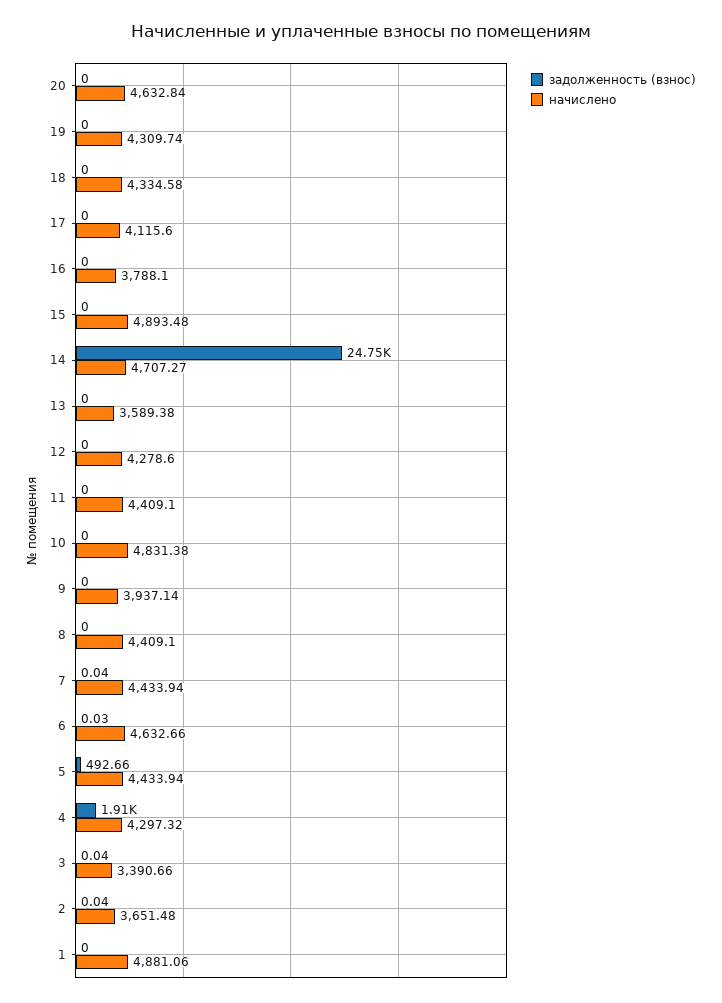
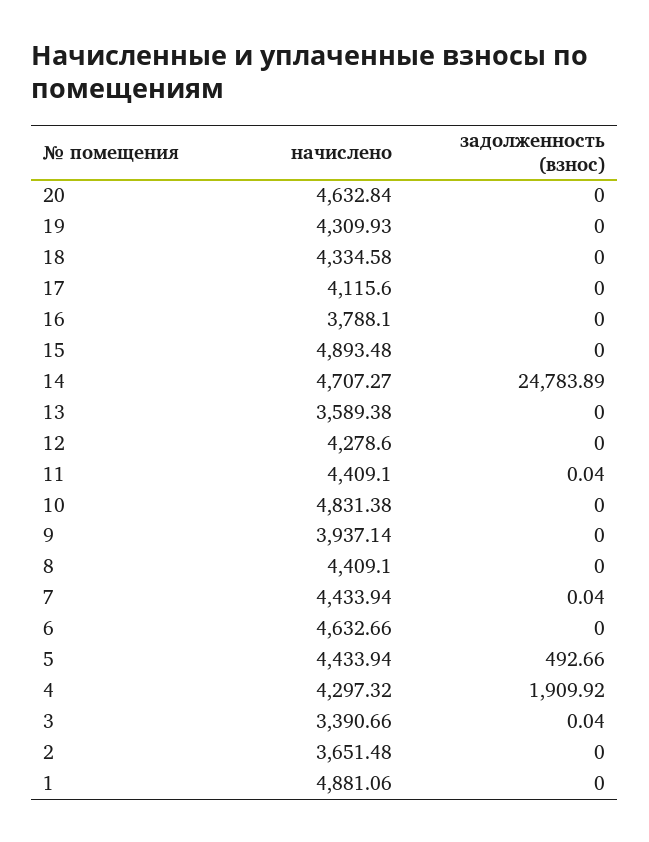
начислено, 19: 4309.74 -> 4309.93
задолженность (взнос), 14: 24750 -> 24783.89
задолженность (взнос), 11: 0 -> 0.04
задолженность (взнос), 6: 0.03 -> 0
задолженность (взнос), 2: 0.04 -> 0

